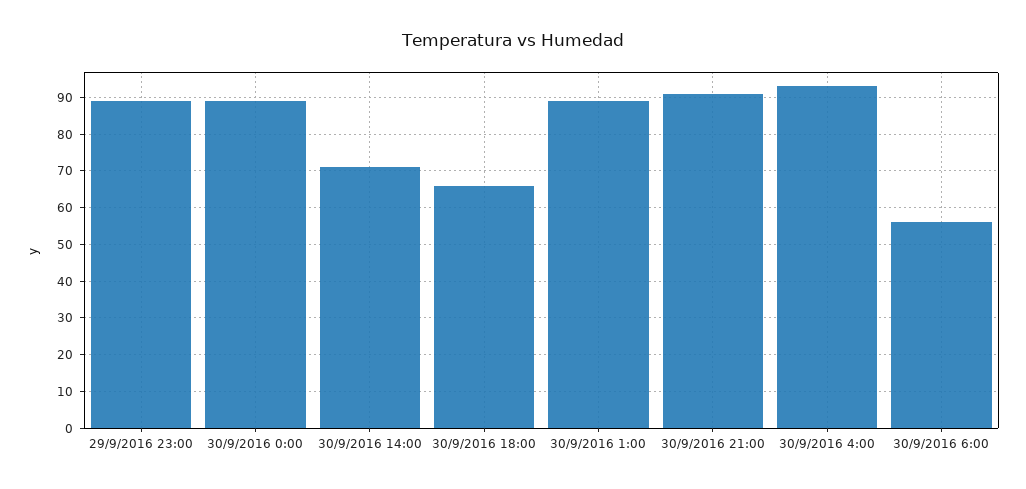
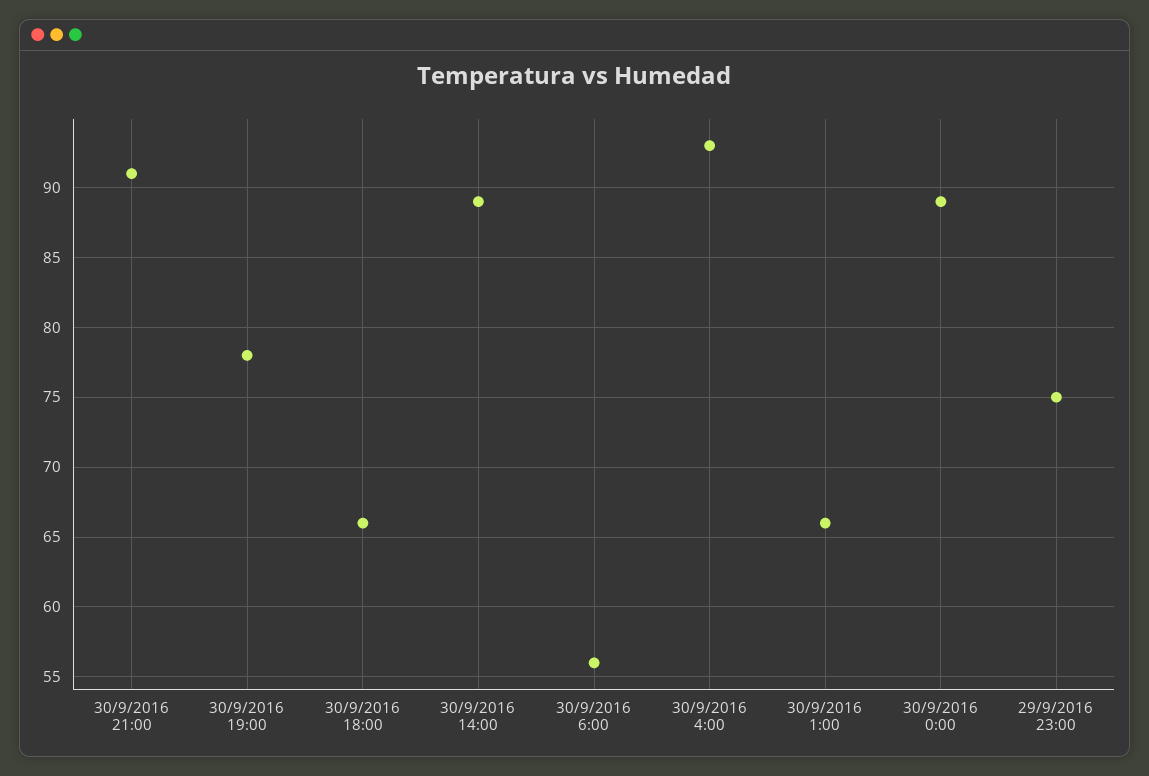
29/9/2016 23:00: 90 -> 75
30/9/2016 14:00: 70 -> 89
30/9/2016 1:00: 90 -> 66
30/9/2016 19:00: none -> 78

